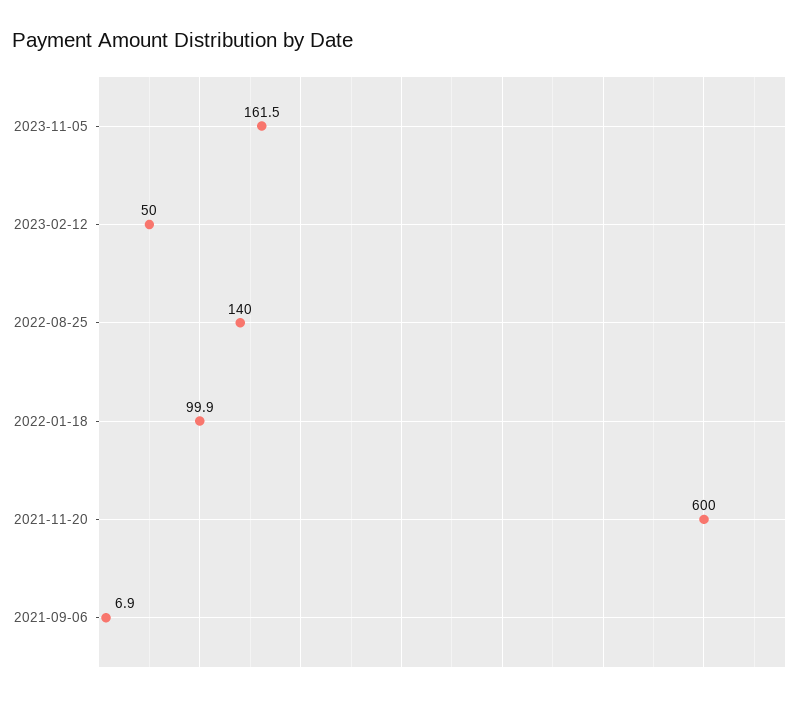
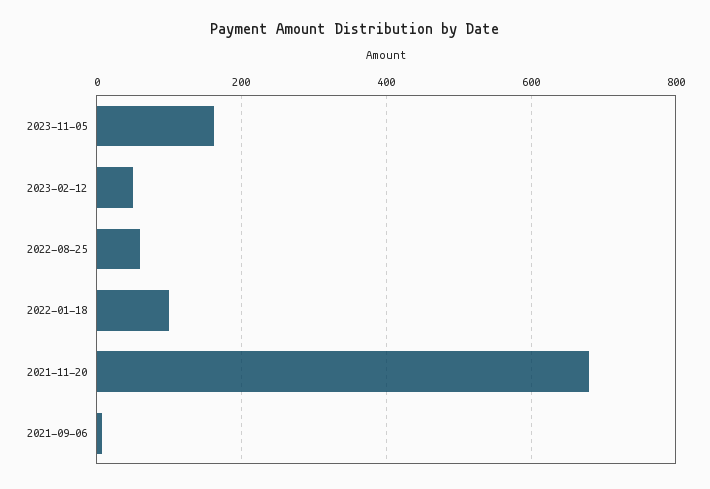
2022-08-25: 140 -> 60
2021-11-20: 600 -> 680

